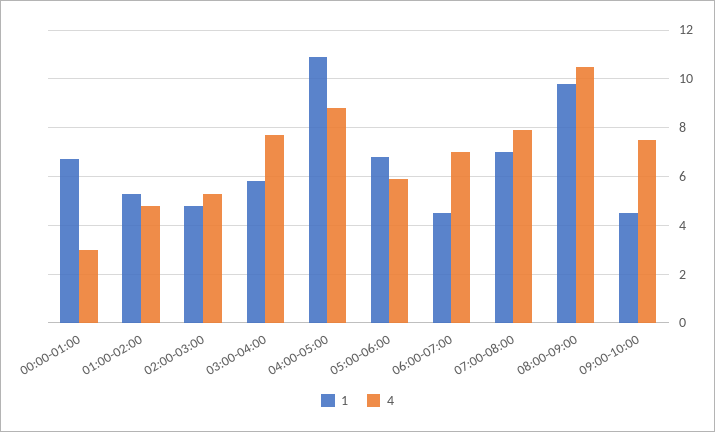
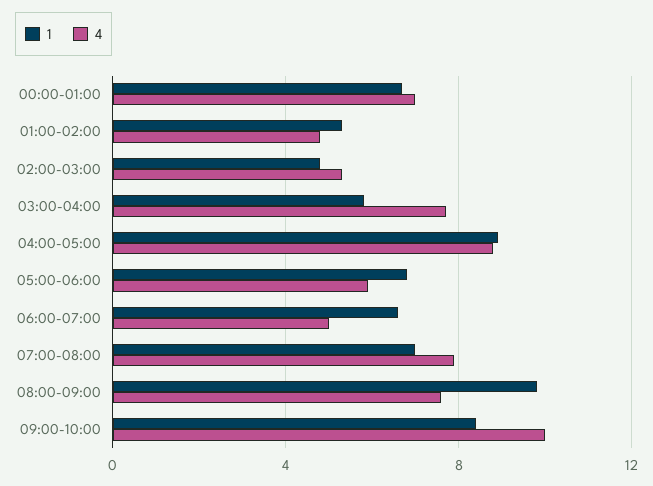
4, 00:00-01:00: 3 -> 7
1, 04:00-05:00: 11 -> 9
1, 06:00-07:00: 4.5 -> 6.5
4, 06:00-07:00: 7 -> 5
4, 08:00-09:00: 10.5 -> 7.5
1, 09:00-10:00: 4.5 -> 8.5
4, 09:00-10:00: 7.5 -> 10

